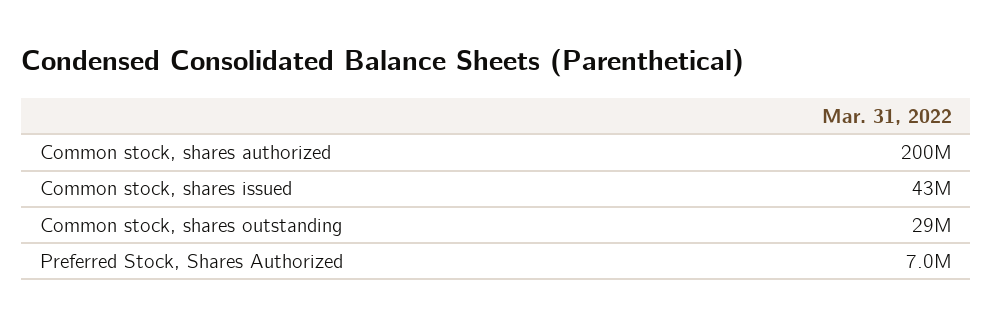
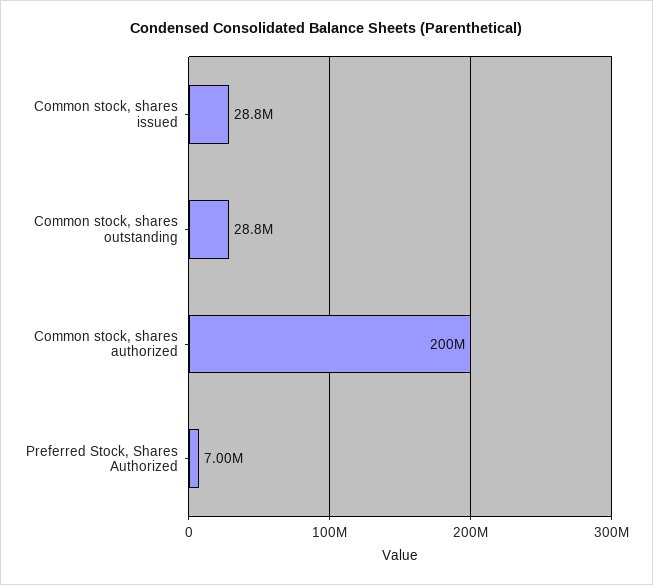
Common stock, shares issued: 43000000 -> 28800000

